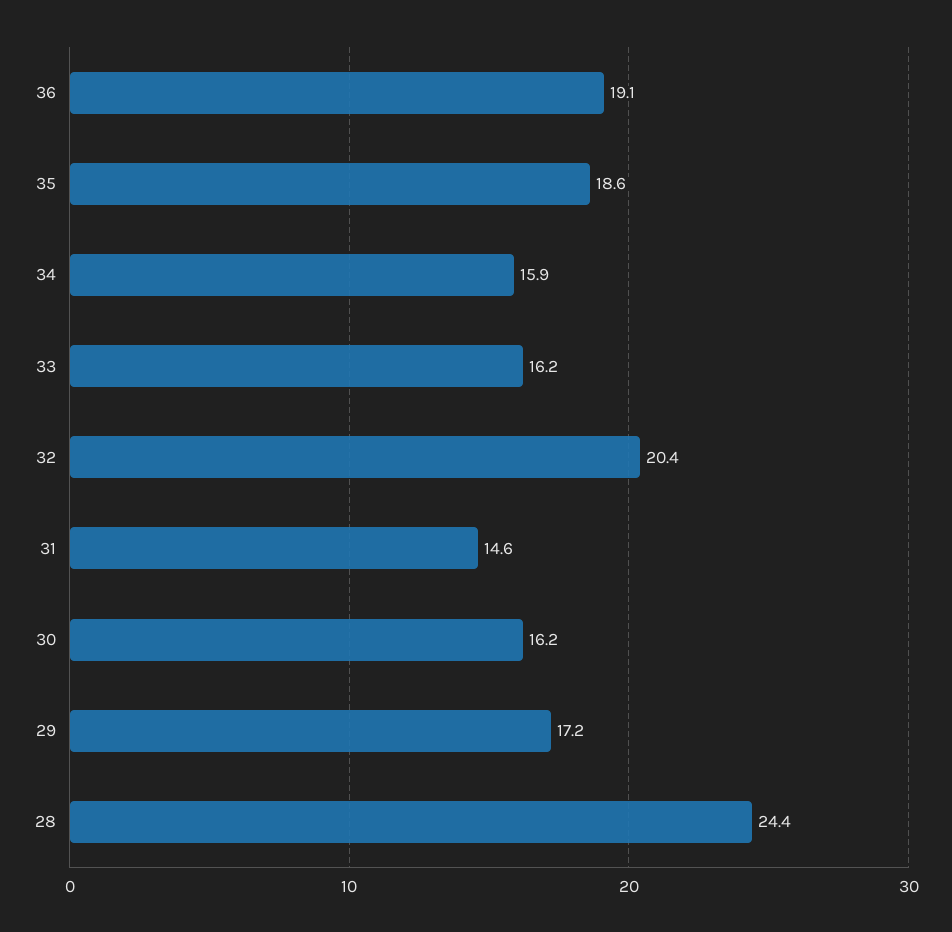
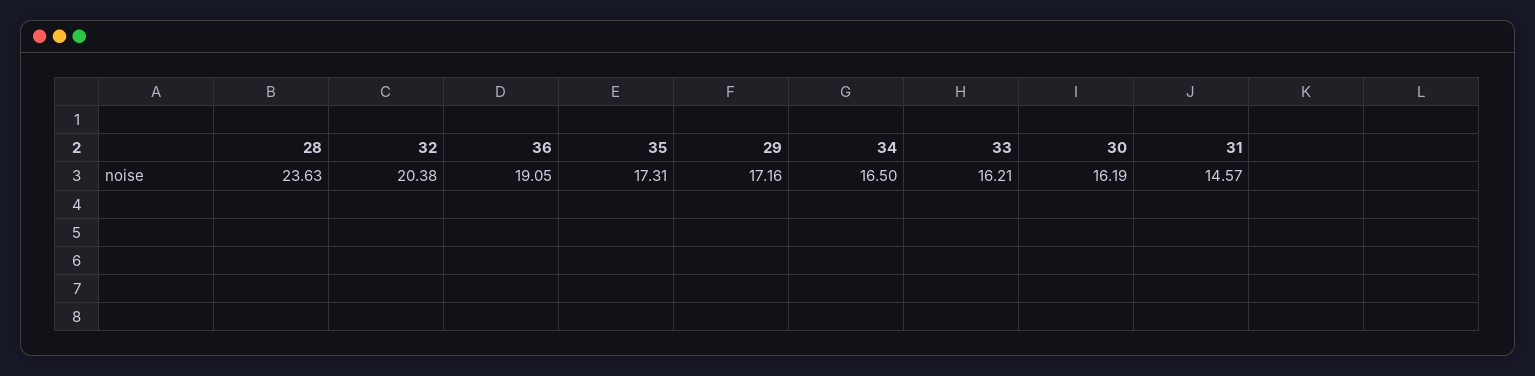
35: 18.6 -> 17.31
34: 15.9 -> 16.5
28: 24.4 -> 23.63

